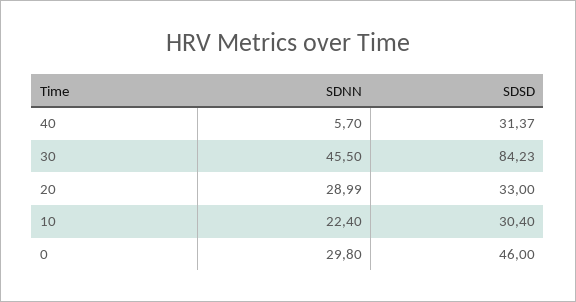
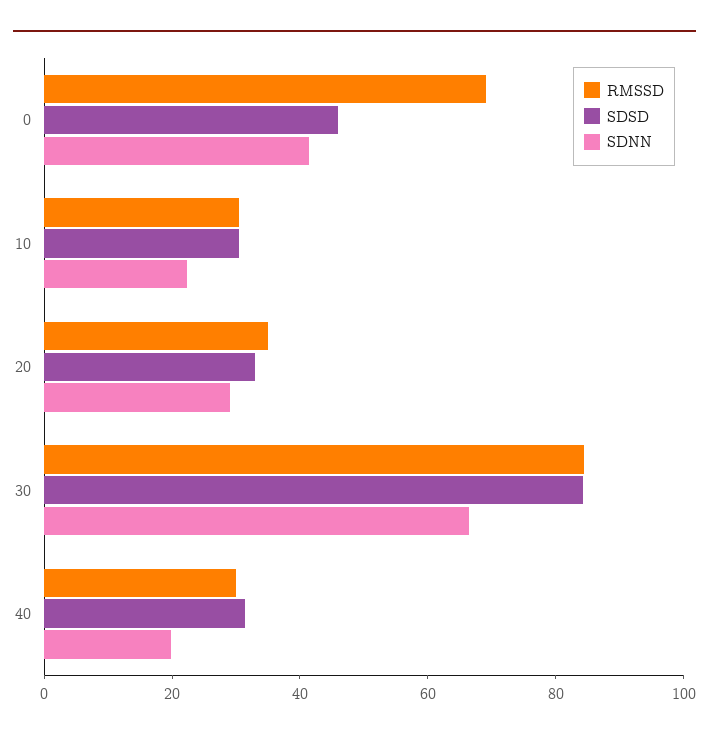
SDNN, 40: 5.7 -> 20
SDNN, 30: 45.5 -> 65
SDNN, 0: 29.8 -> 40
RMSSD, 0: none -> 70
RMSSD, 10: none -> 30
RMSSD, 20: none -> 35
RMSSD, 30: none -> 85
RMSSD, 40: none -> 30

